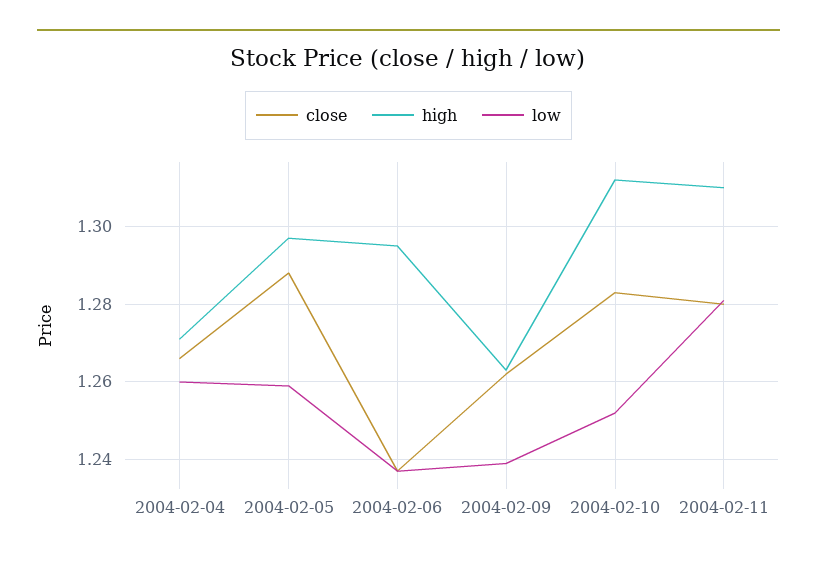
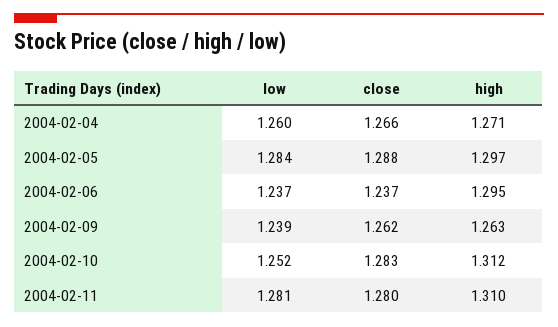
low, 2004-02-05: 1.26 -> 1.284

